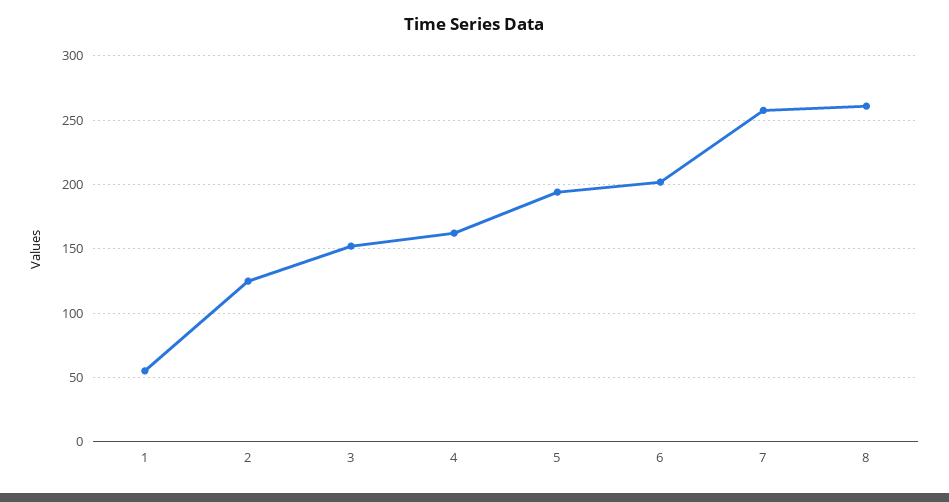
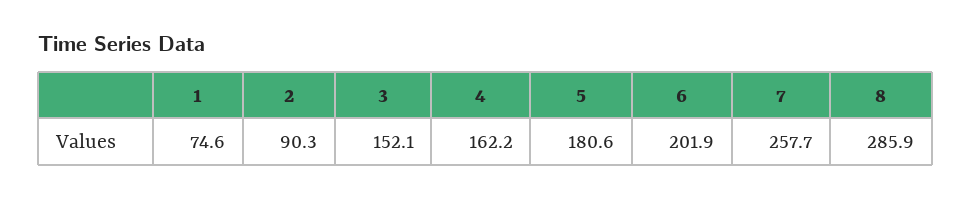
1: 55 -> 74.6
2: 125 -> 90.3
5: 195 -> 180.6
8: 260 -> 285.9

